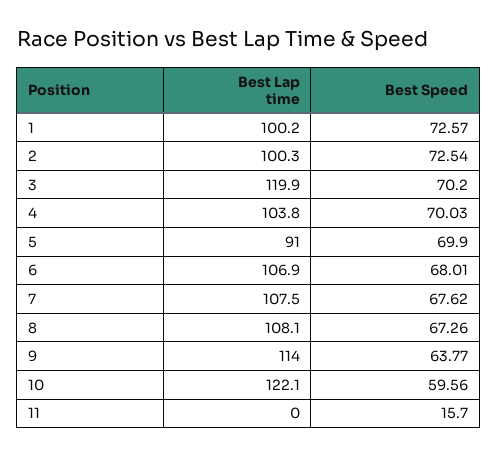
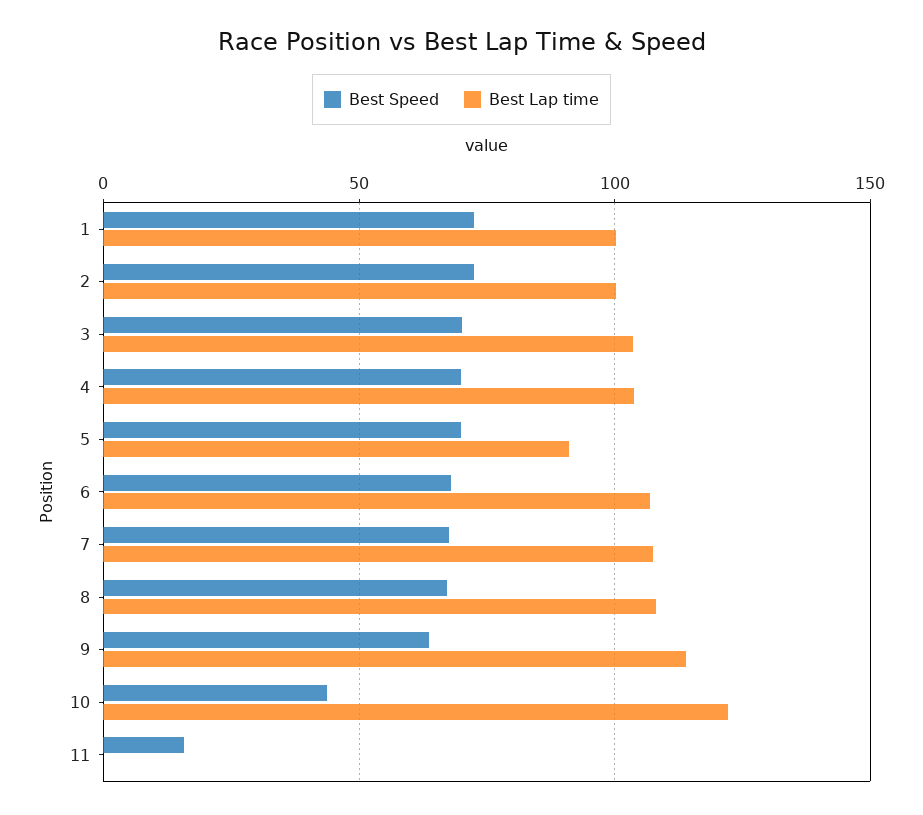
Best Lap time, 3: 119.9 -> 105
Best Speed, 10: 59.56 -> 45

